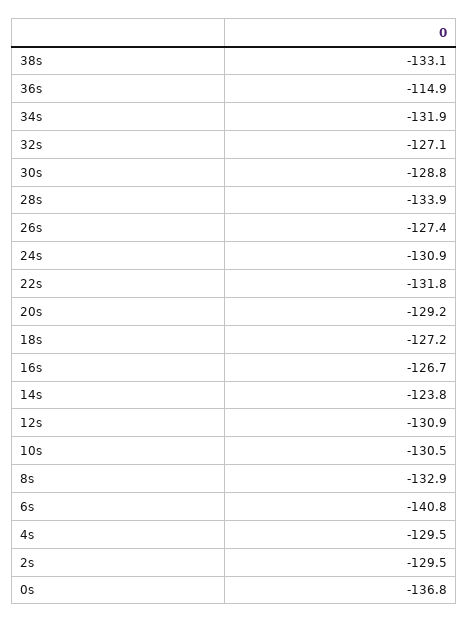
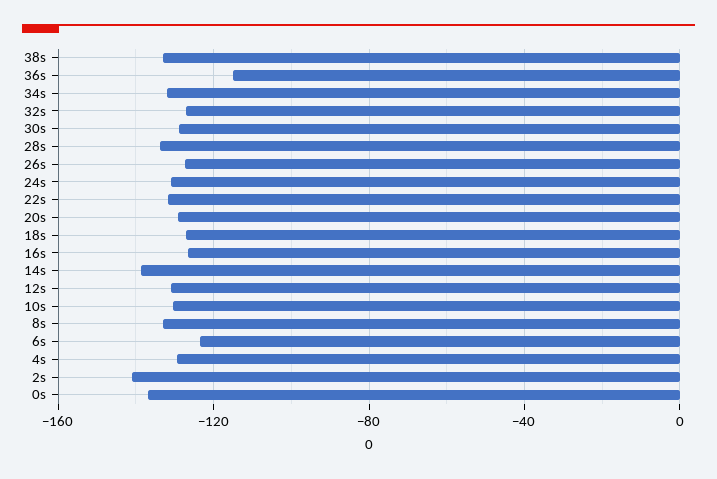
14s: -123.8 -> -140
6s: -140.8 -> -125
2s: -129.5 -> -140

